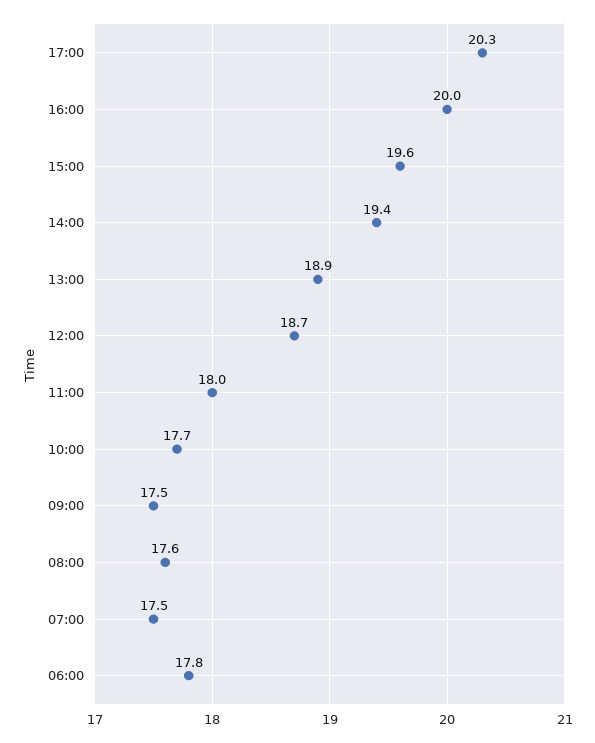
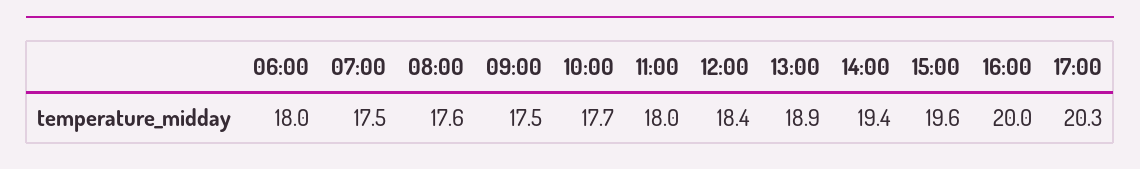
12:00: 18.7 -> 18.4
06:00: 17.8 -> 18

